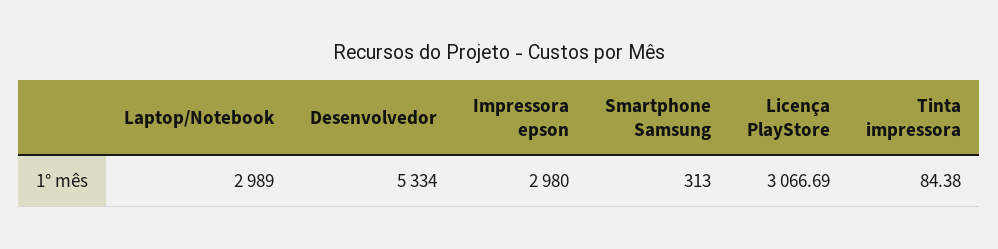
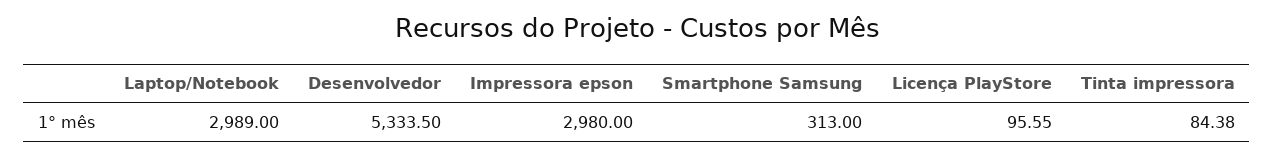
Desenvolvedor: 5334 -> 5333.5
Licença PlayStore: 3066.69 -> 95.55

